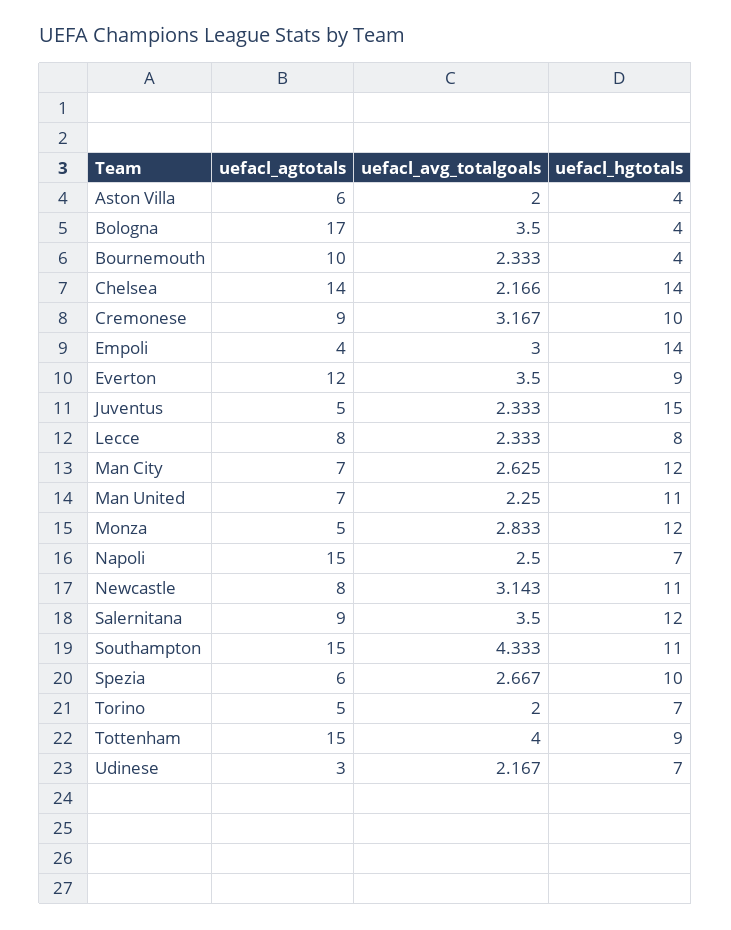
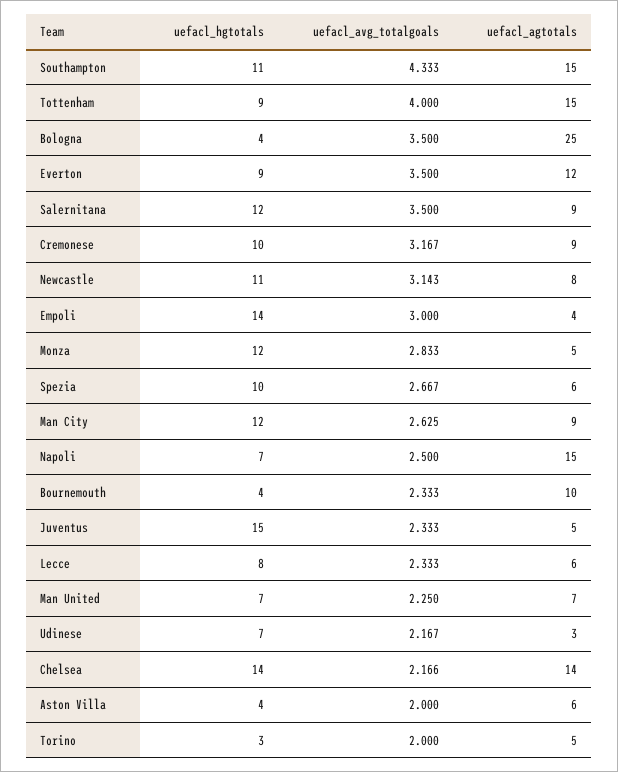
uefacl_agtotals, Bologna: 17 -> 25
uefacl_agtotals, Lecce: 8 -> 6
uefacl_agtotals, Man City: 7 -> 9
uefacl_hgtotals, Man United: 11 -> 7
uefacl_hgtotals, Torino: 7 -> 3

